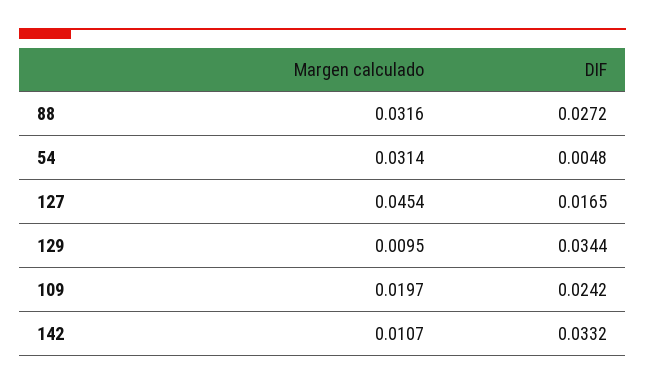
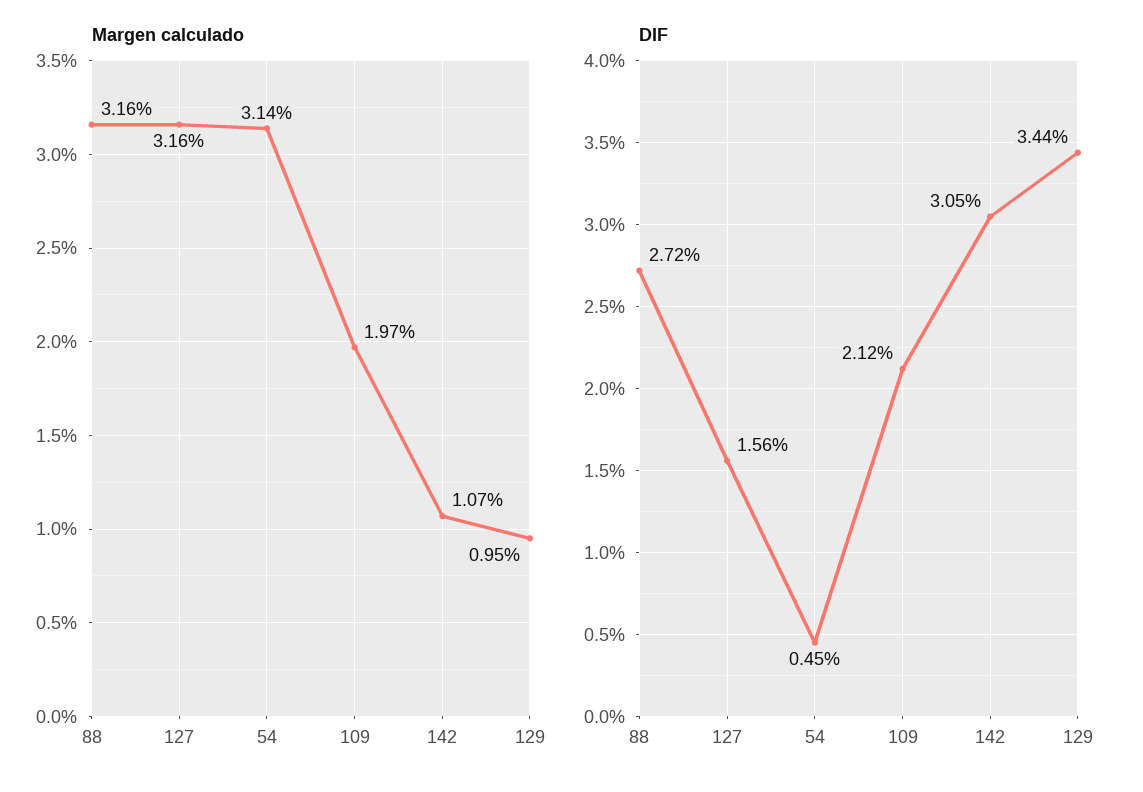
DIF, 54: 0.0048 -> 0.0045
Margen calculado, 127: 0.0454 -> 0.0316
DIF, 127: 0.0165 -> 0.0156
DIF, 109: 0.0242 -> 0.0212
DIF, 142: 0.0332 -> 0.0305

